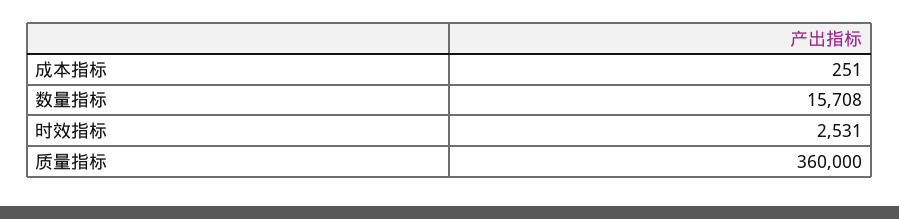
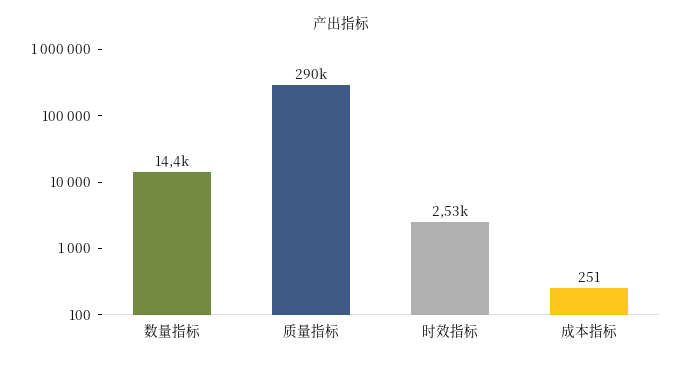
数量指标: 15708 -> 14400
质量指标: 360000 -> 290000

